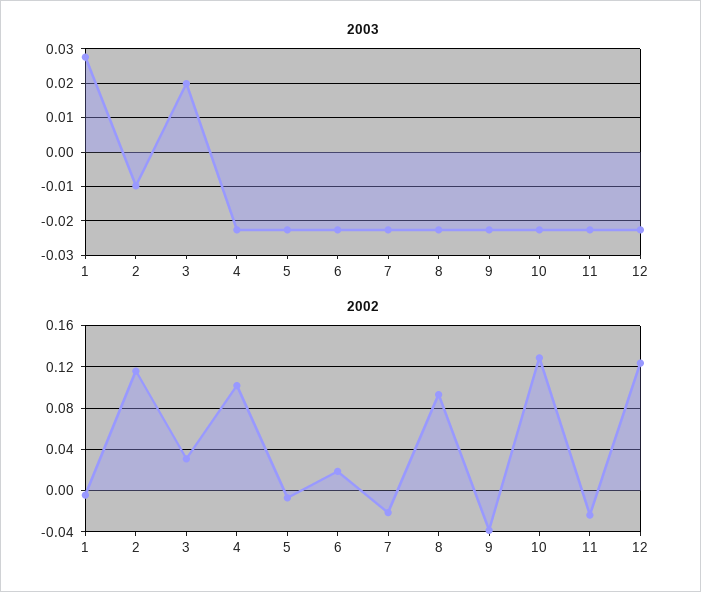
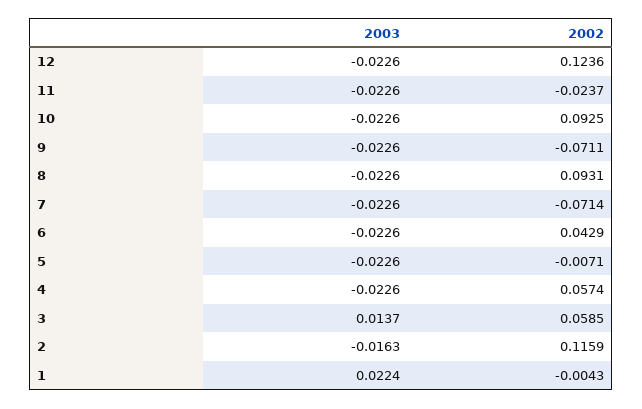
2003, 1: 0.028 -> 0.0224
2003, 2: -0.01 -> -0.0163
2003, 3: 0.02 -> 0.0137
2002, 3: 0.03 -> 0.0585
2002, 4: 0.1 -> 0.0574
2002, 6: 0.02 -> 0.0429
2002, 7: -0.02 -> -0.0714
2002, 9: -0.04 -> -0.0711
2002, 10: 0.13 -> 0.0925

